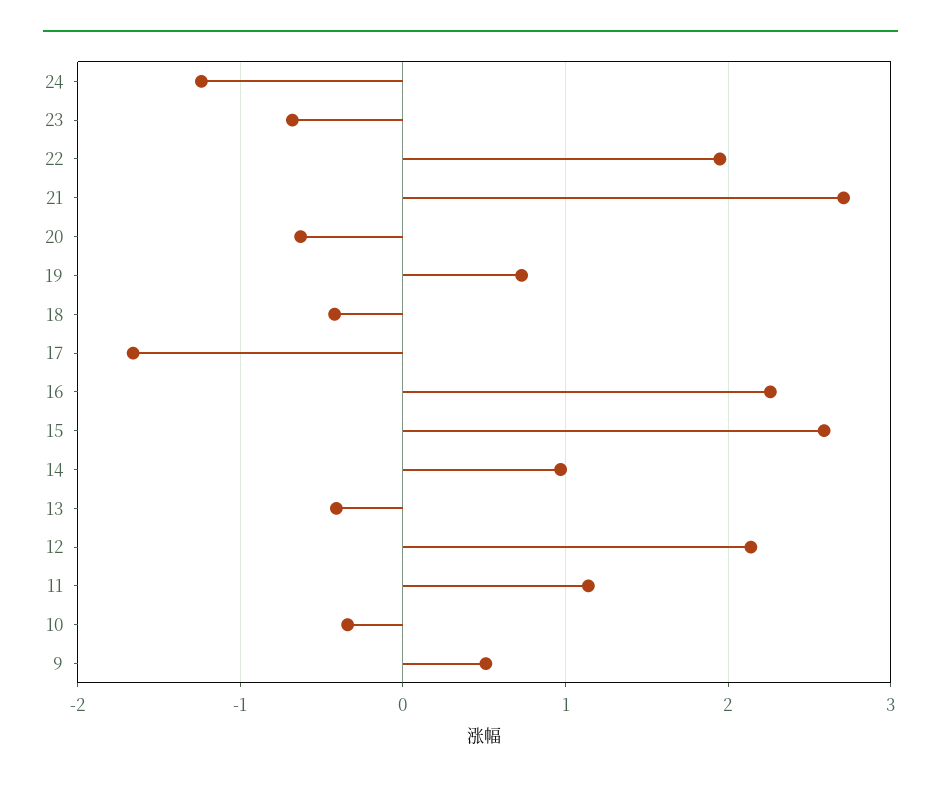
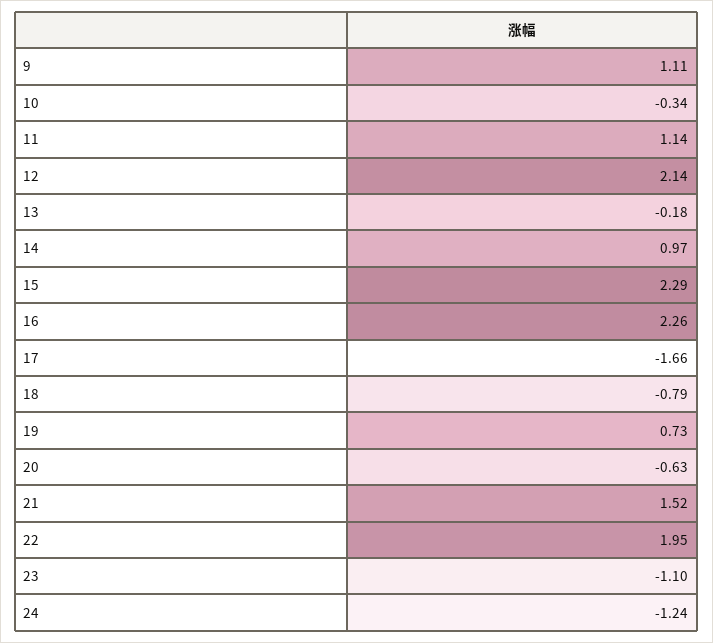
23: -0.7 -> -1.1
21: 2.7 -> 1.52
18: -0.4 -> -0.79
15: 2.6 -> 2.29
13: -0.4 -> -0.18
9: 0.5 -> 1.11

